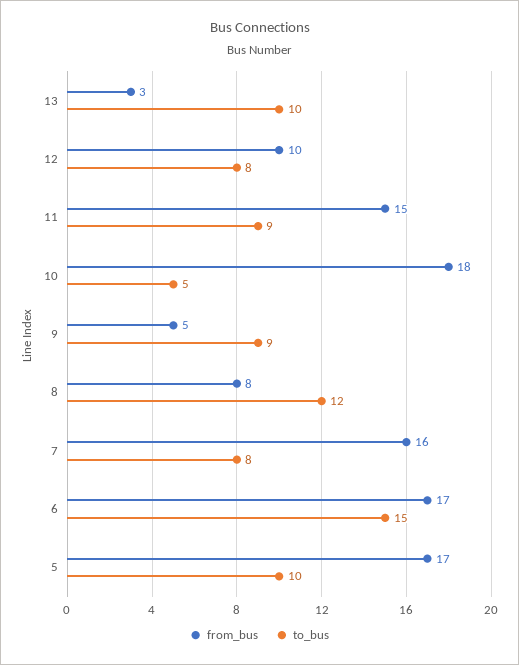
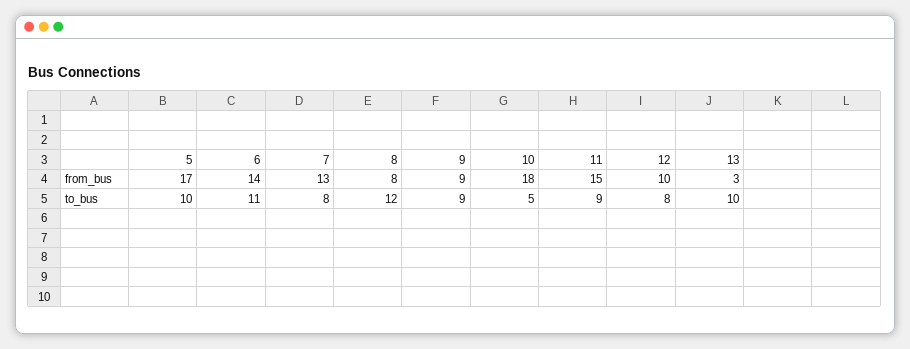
from_bus, 9: 5 -> 9
from_bus, 7: 16 -> 13
from_bus, 6: 17 -> 14
to_bus, 6: 15 -> 11

